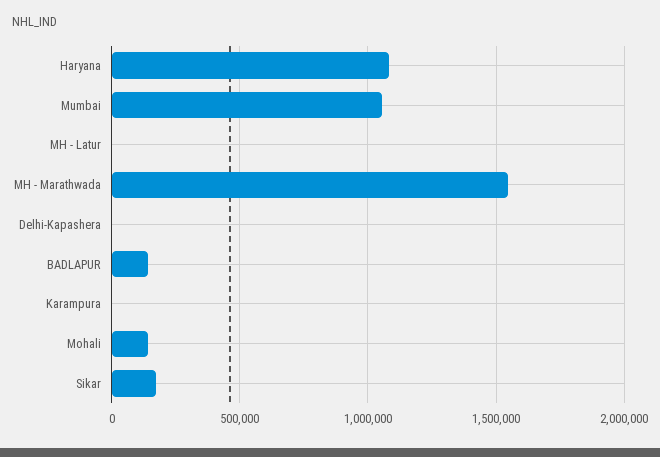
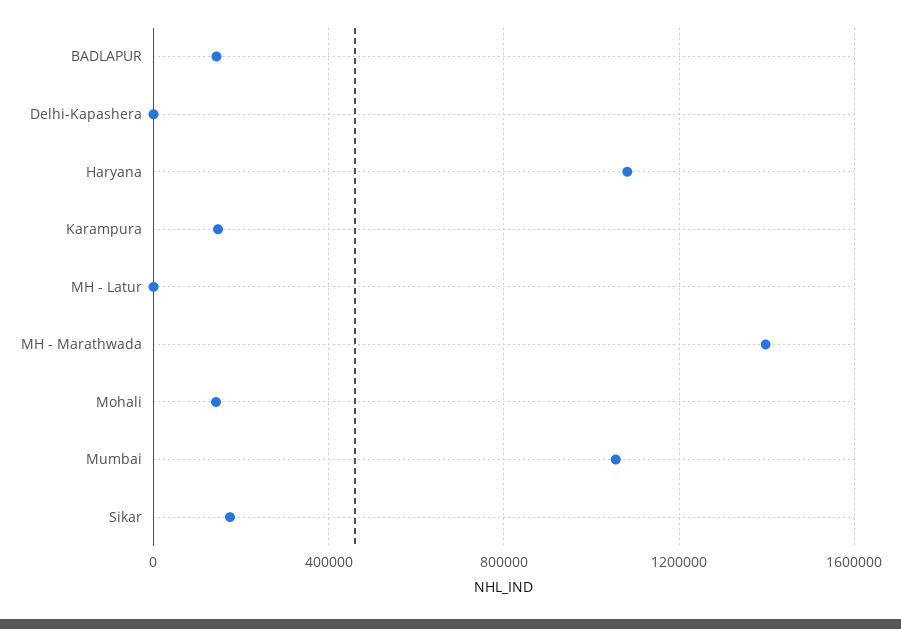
MH - Marathwada: 1550000 -> 1400000
Karampura: 0 -> 150000

